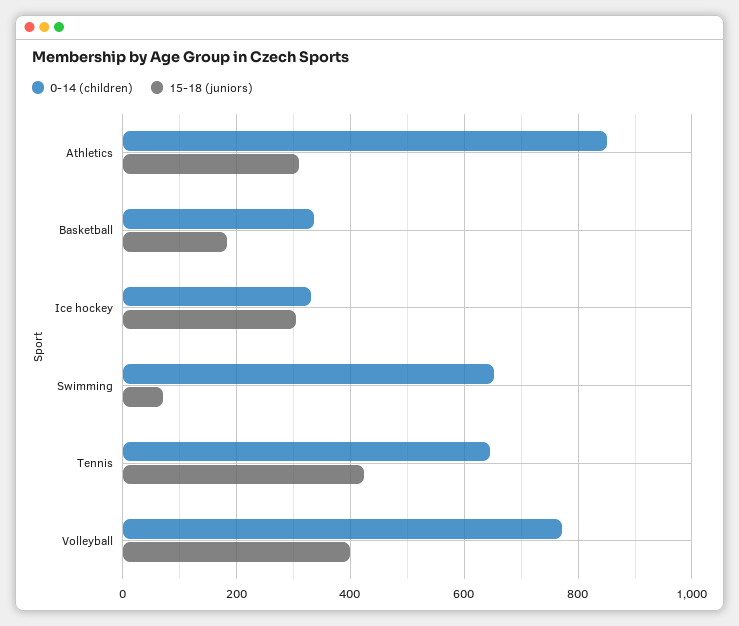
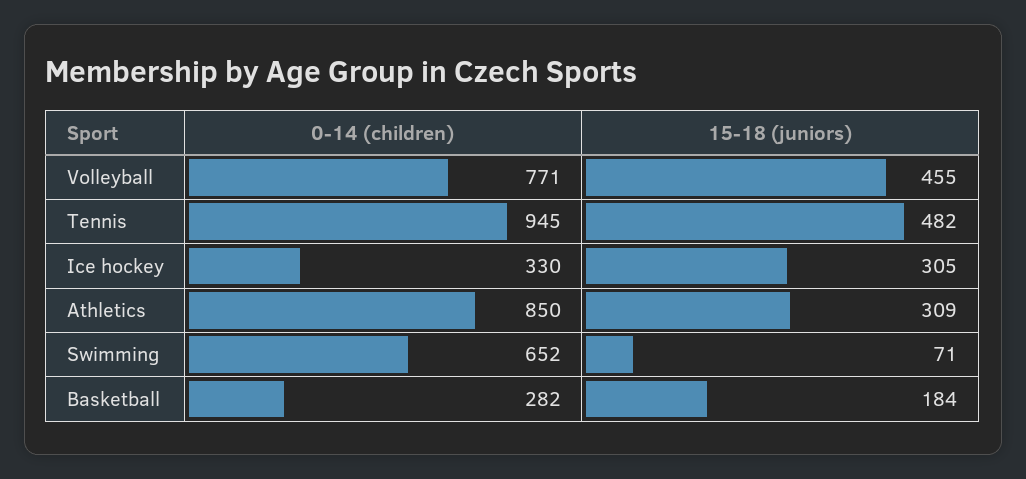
0-14 (children), Basketball: 340 -> 282
0-14 (children), Tennis: 640 -> 945
15-18 (juniors), Tennis: 420 -> 482
15-18 (juniors), Volleyball: 400 -> 455

